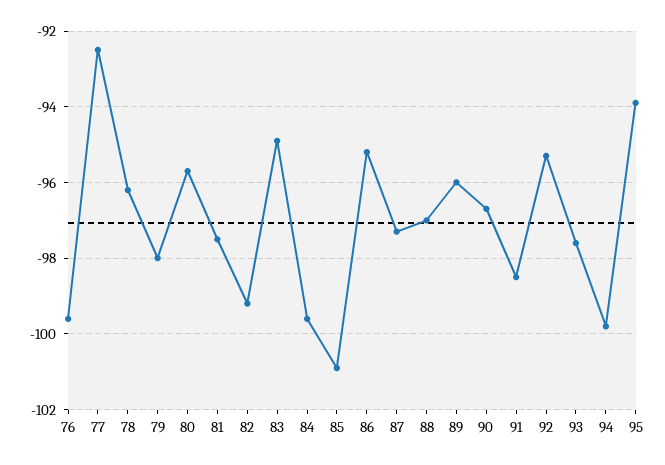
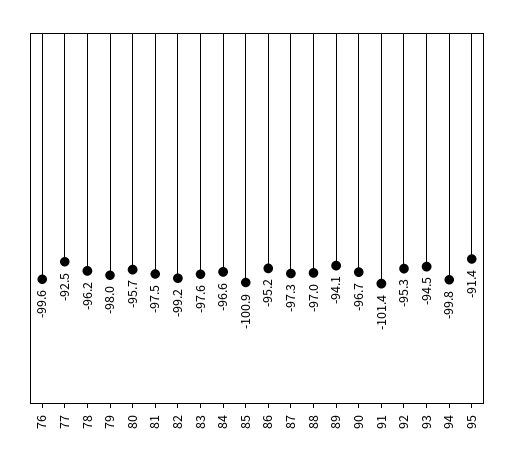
83: -95 -> -97.6
84: -99.5 -> -96.6
89: -96 -> -94.1
91: -98.5 -> -101.4
93: -97.5 -> -94.5
95: -94 -> -91.4

